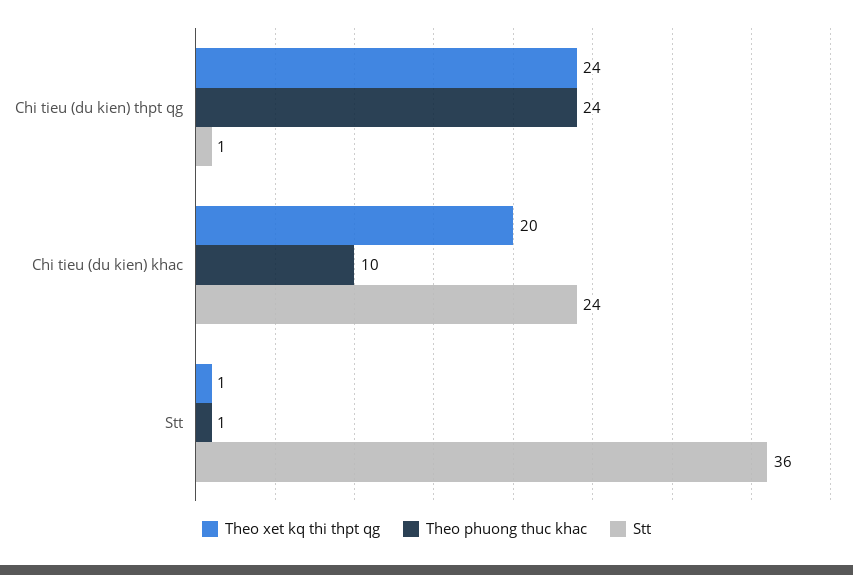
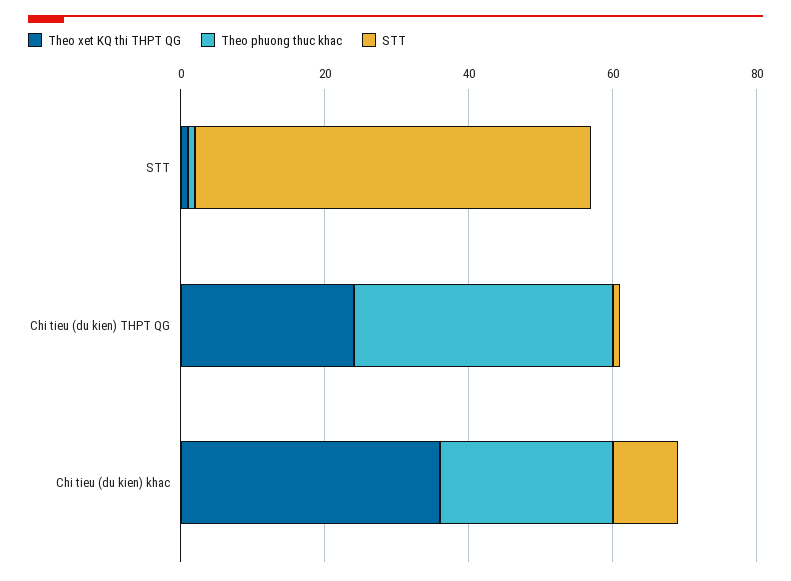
Theo phuong thuc khac, Chi tieu (du kien) thpt qg: 24 -> 35
Theo xet kq thi thpt qg, Chi tieu (du kien) khac: 20 -> 35
Theo phuong thuc khac, Chi tieu (du kien) khac: 10 -> 25
Stt, Chi tieu (du kien) khac: 24 -> 10
Stt, Stt: 36 -> 55

